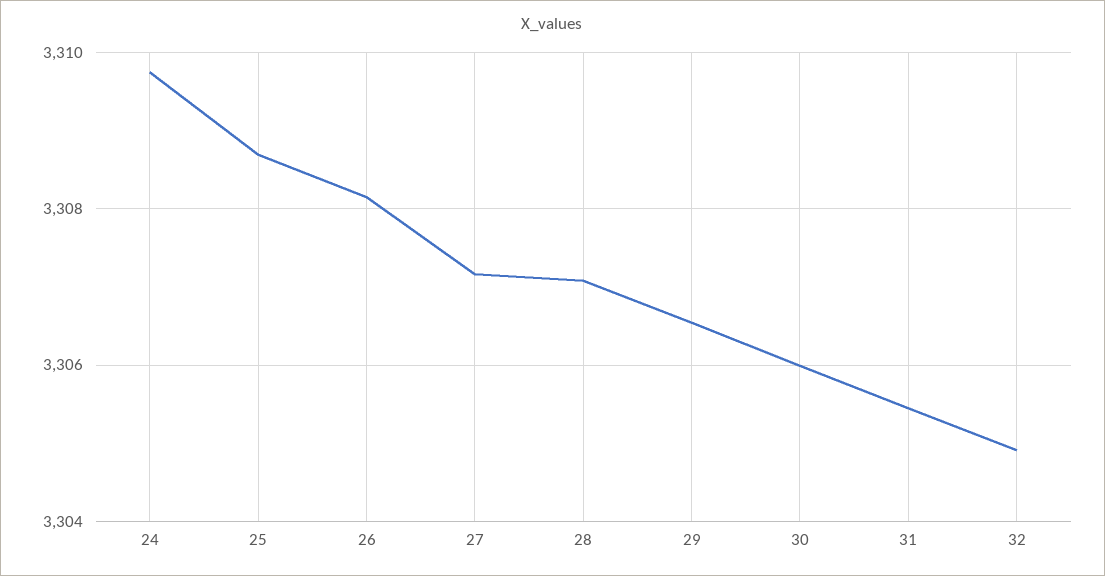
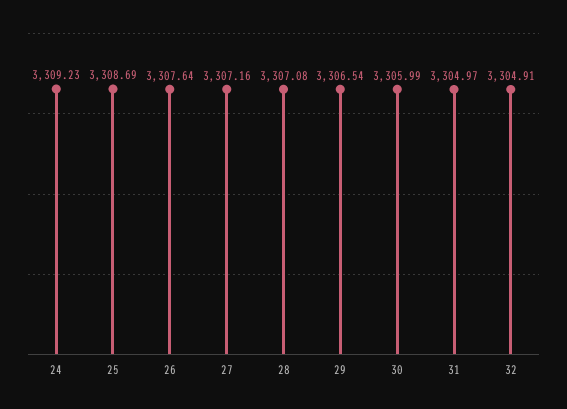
24: 3309.8 -> 3309.23
26: 3308.2 -> 3307.64
31: 3305.4 -> 3304.97

